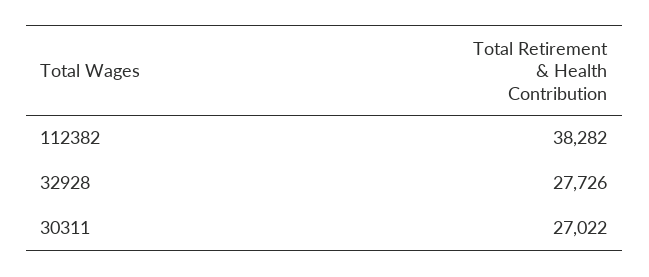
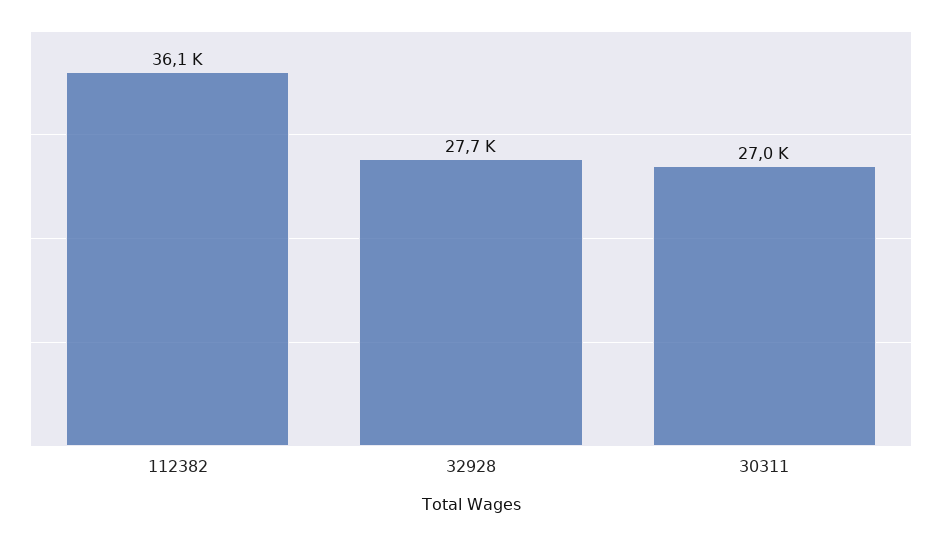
112382: 38282 -> 36100

